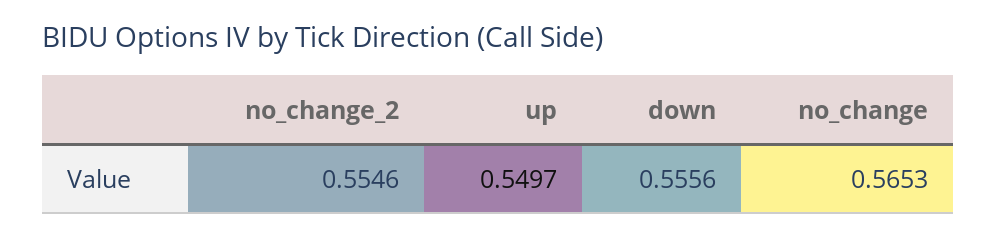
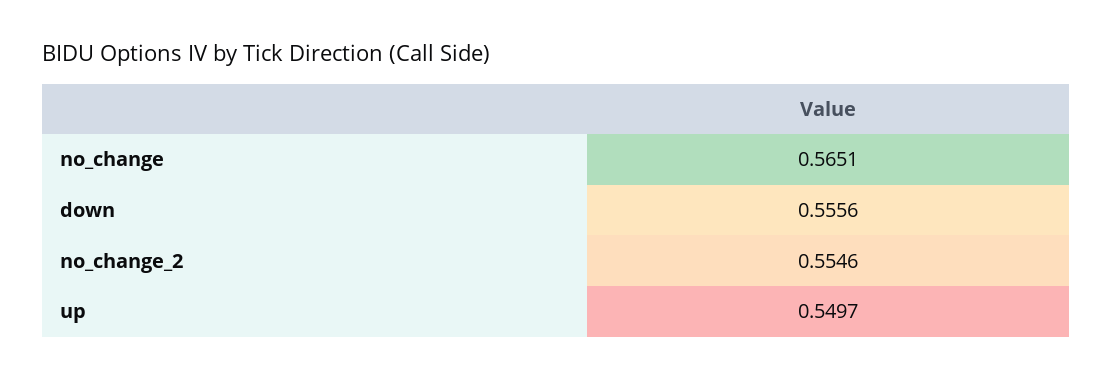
no_change: 0.5653 -> 0.5651

